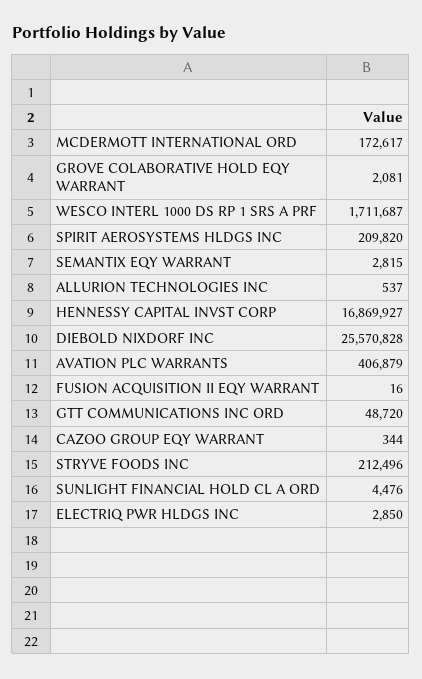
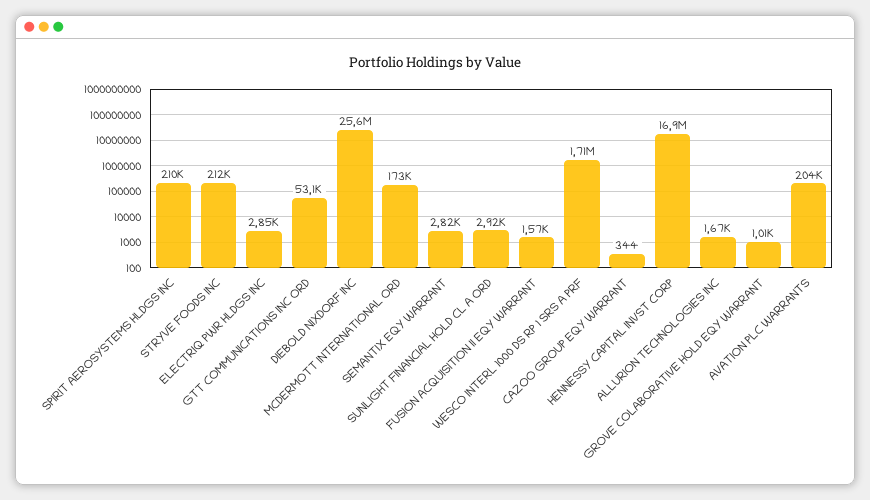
GROVE COLABORATIVE HOLD EQY WARRANT: 2081 -> 1010
ALLURION TECHNOLOGIES INC: 537 -> 1670
AVATION PLC WARRANTS: 406879 -> 204000
FUSION ACQUISITION II EQY WARRANT: 16 -> 1570
GTT COMMUNICATIONS INC ORD: 48720 -> 53100
SUNLIGHT FINANCIAL HOLD CL A ORD: 4476 -> 2920

